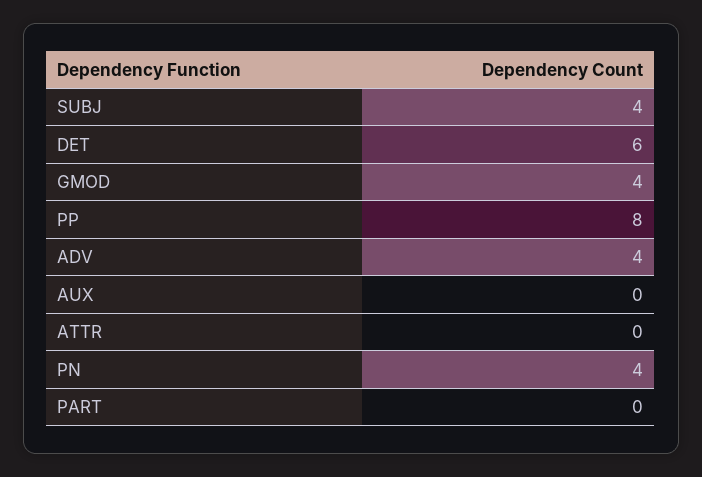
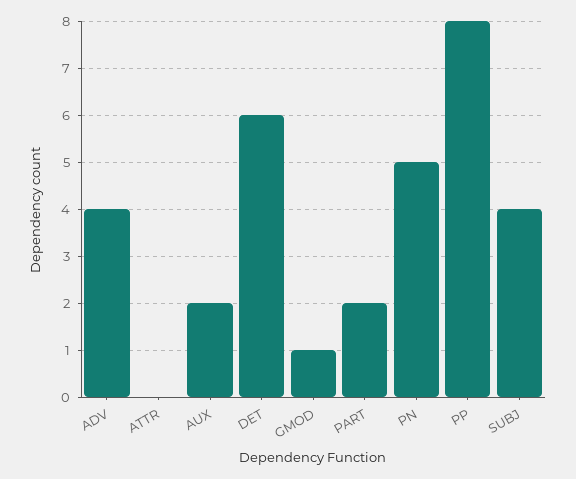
GMOD: 4 -> 1
AUX: 0 -> 2
PN: 4 -> 5
PART: 0 -> 2

